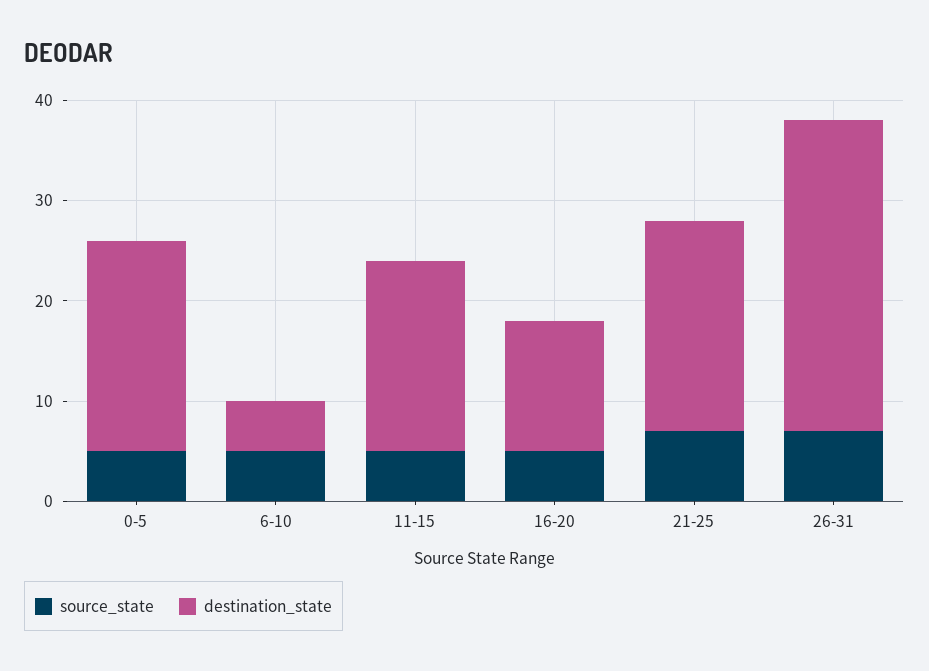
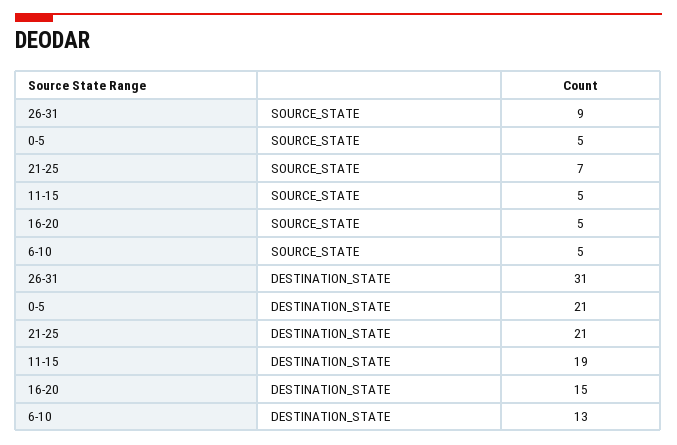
destination_state, 6-10: 5 -> 13
destination_state, 16-20: 13 -> 15
source_state, 26-31: 7 -> 9

